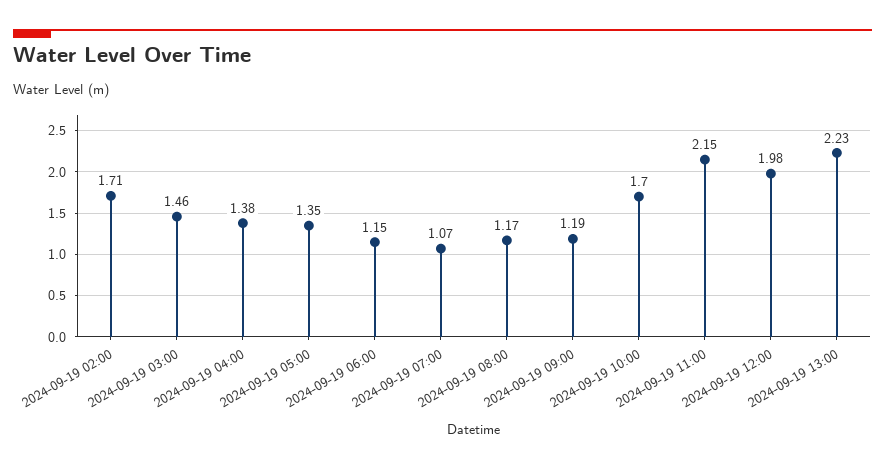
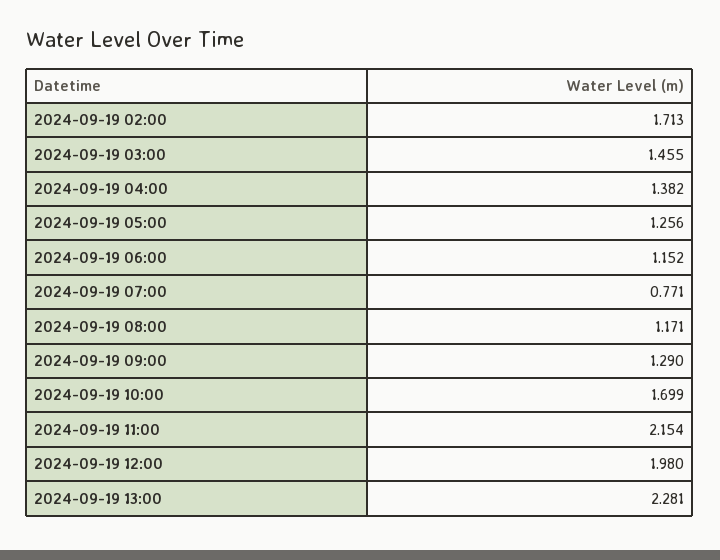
2024-09-19 05:00: 1.35 -> 1.256
2024-09-19 07:00: 1.07 -> 0.771
2024-09-19 09:00: 1.19 -> 1.29
2024-09-19 13:00: 2.23 -> 2.281

